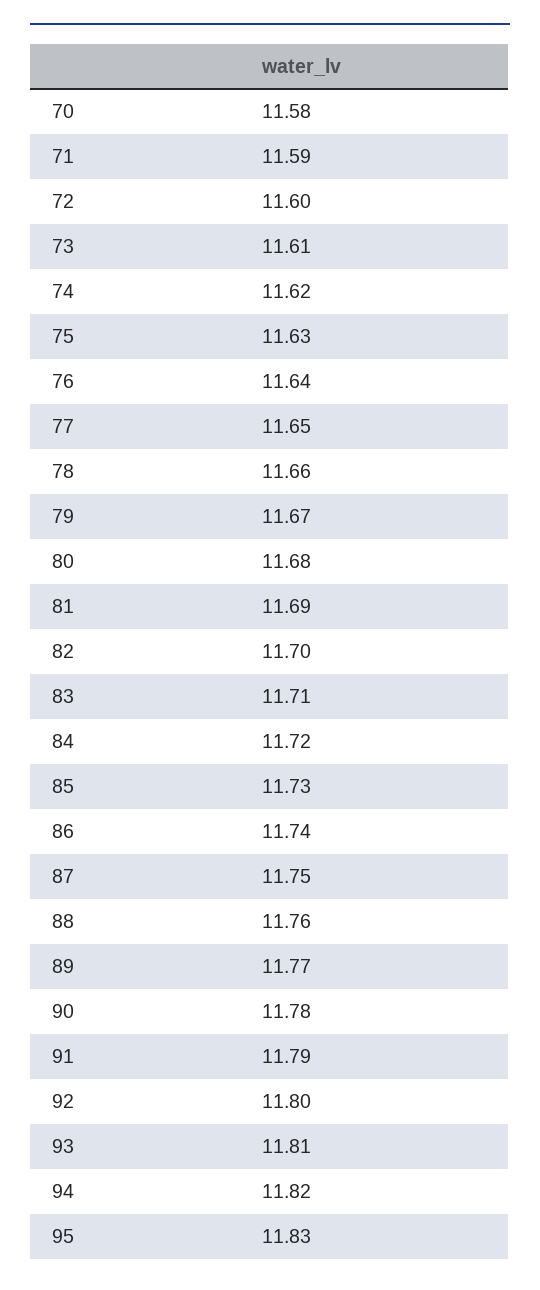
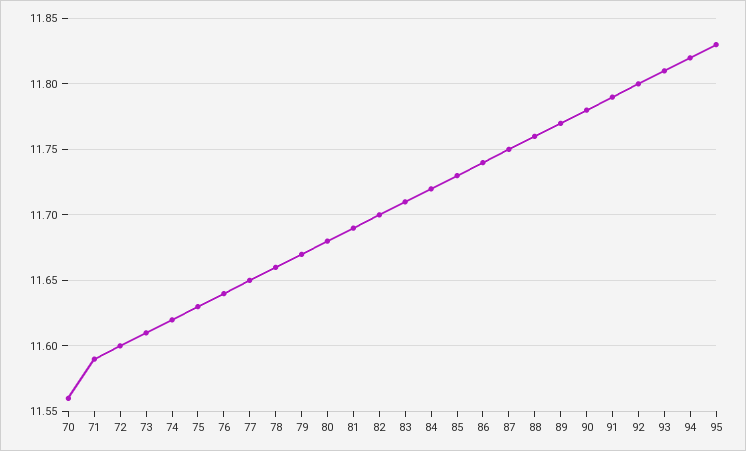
70: 11.58 -> 11.56

